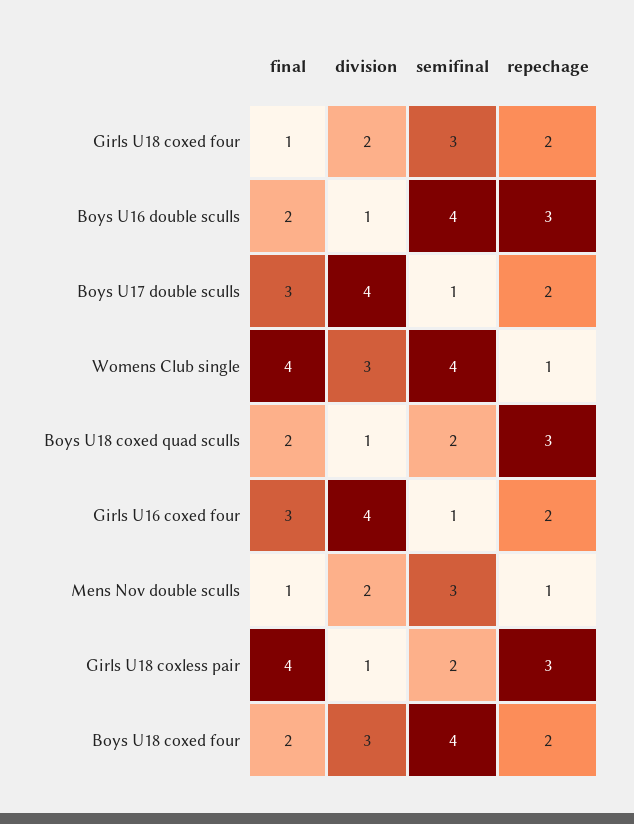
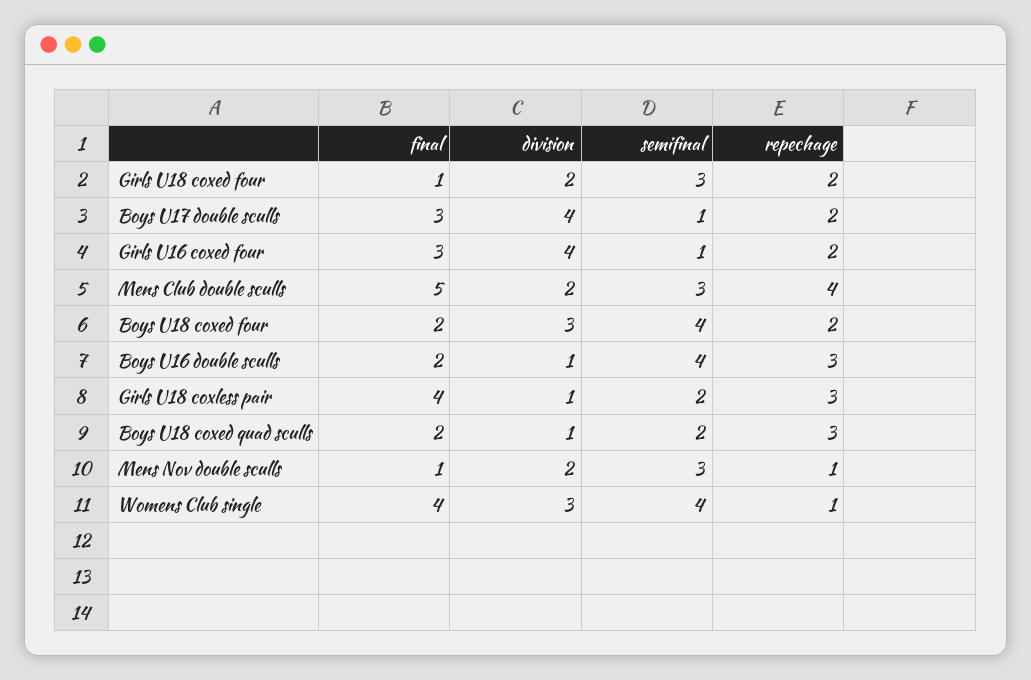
final, Mens Club double sculls: none -> 5
division, Mens Club double sculls: none -> 2
semifinal, Mens Club double sculls: none -> 3
repechage, Mens Club double sculls: none -> 4

